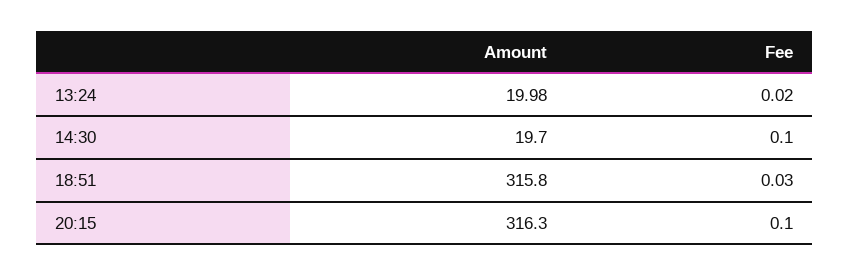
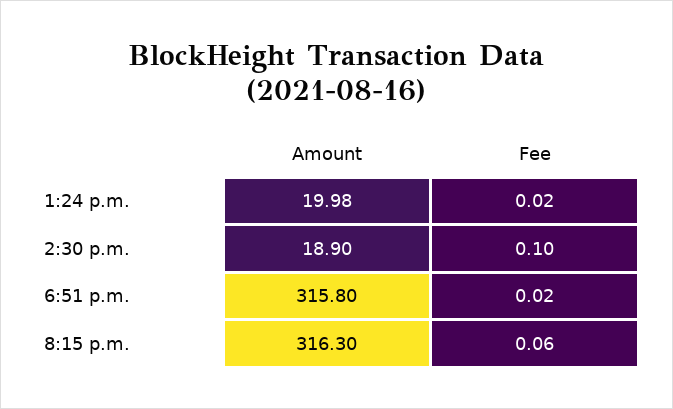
Amount, 14:30: 19.7 -> 18.9
Fee, 18:51: 0.03 -> 0.02
Fee, 20:15: 0.1 -> 0.06

